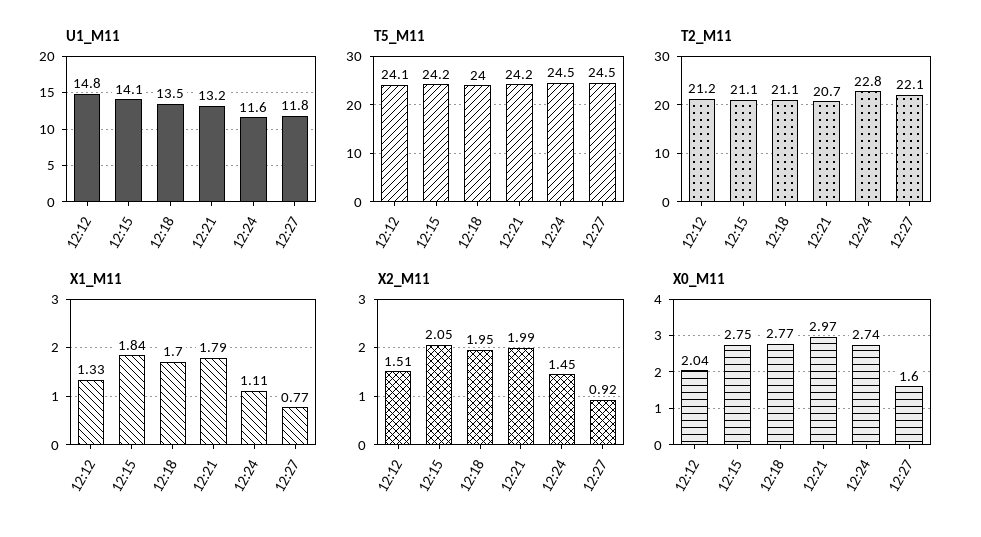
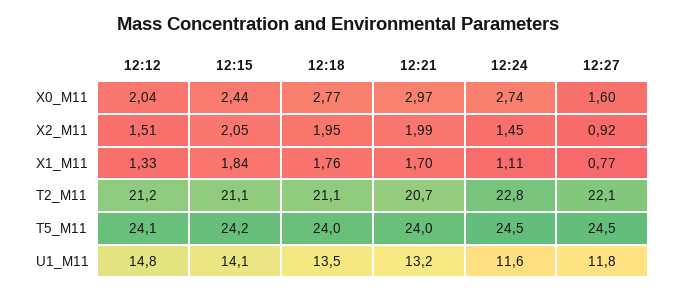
T5_M11, 12:21: 24.2 -> 24
X1_M11, 12:18: 1.7 -> 1.76
X1_M11, 12:21: 1.79 -> 1.7
X0_M11, 12:15: 2.75 -> 2.44

